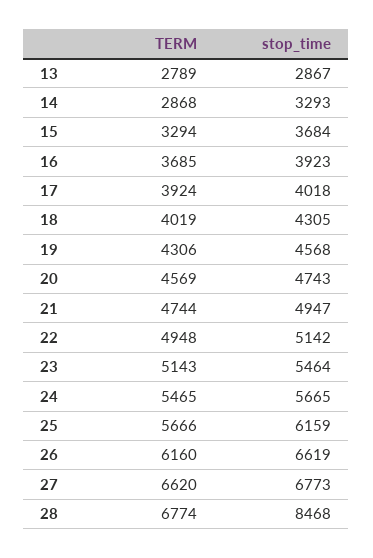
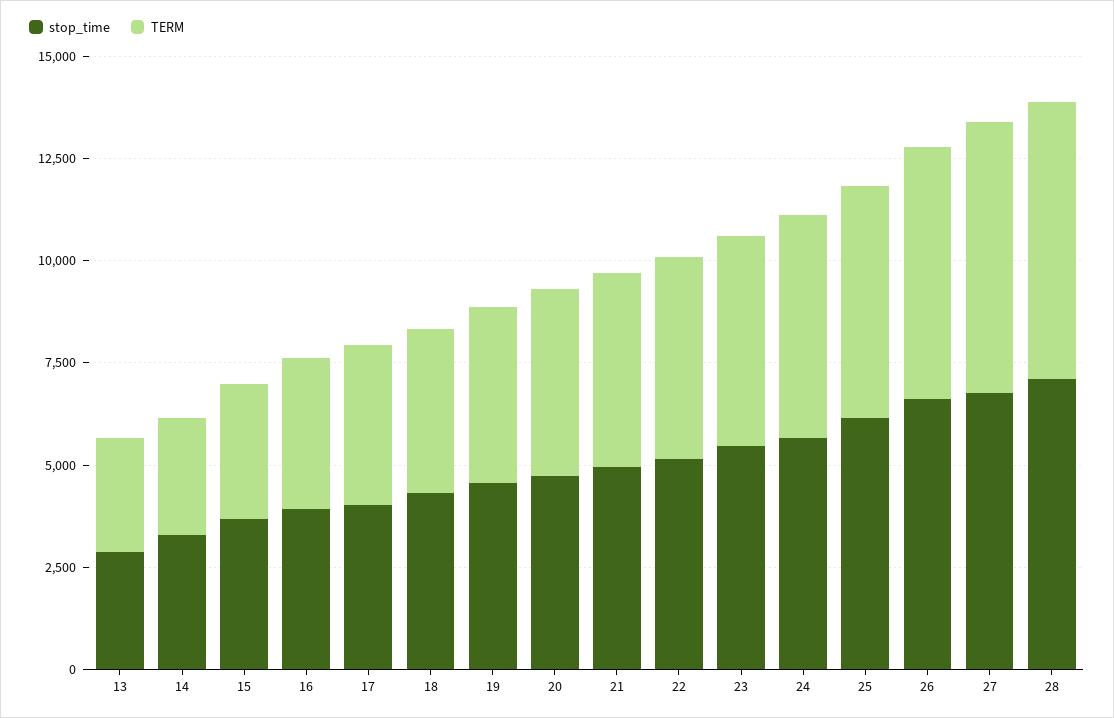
stop_time, 28: 8468 -> 7000

